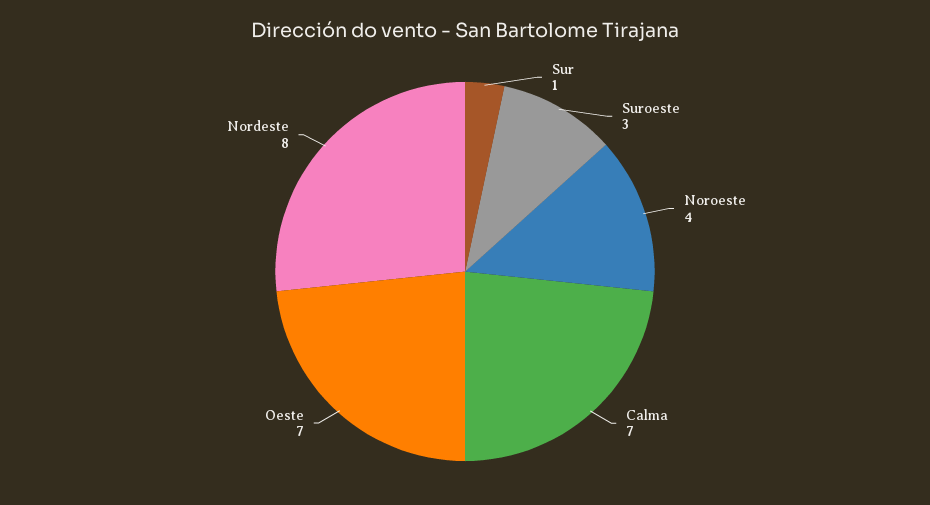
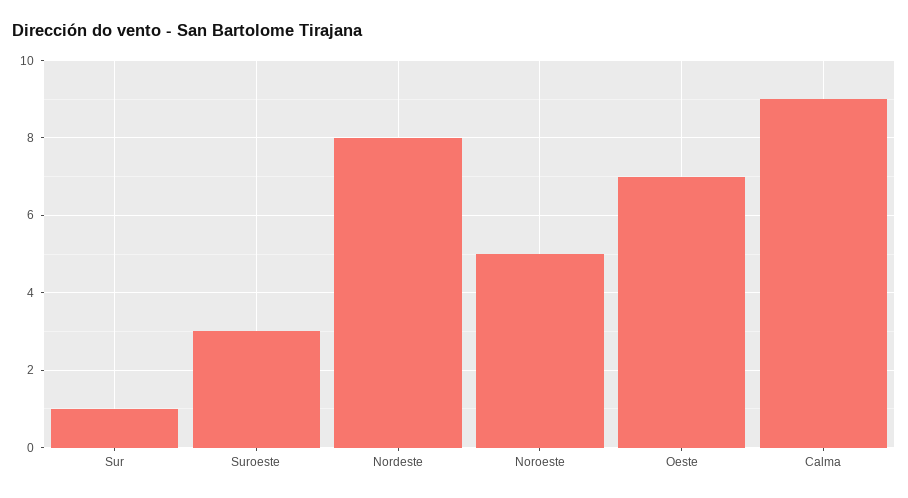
Noroeste: 4 -> 5
Calma: 7 -> 9

